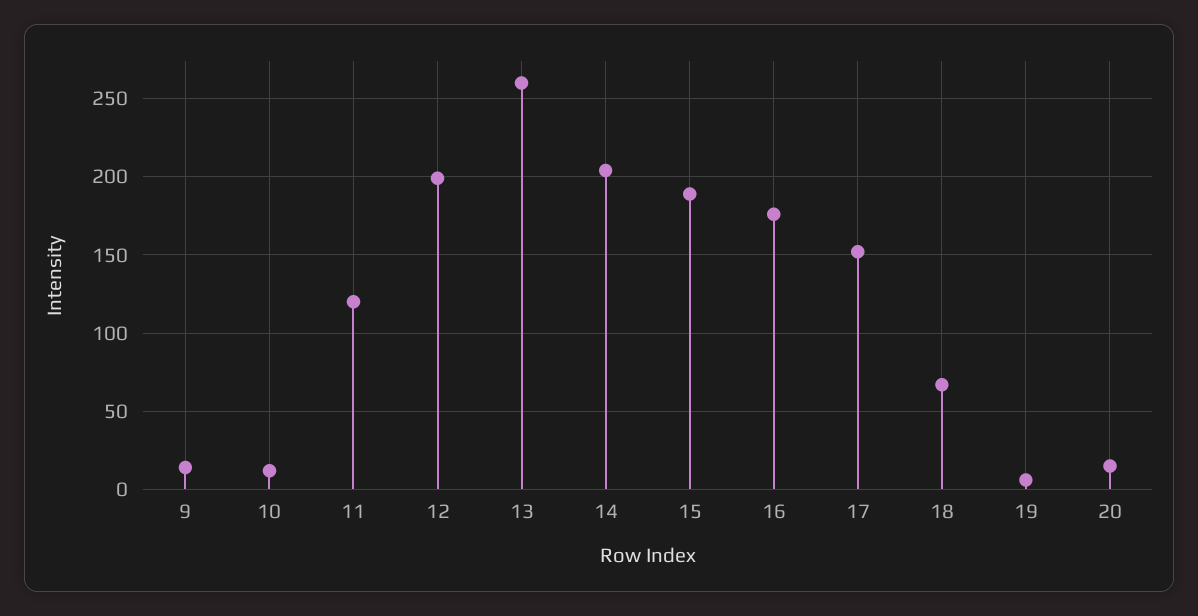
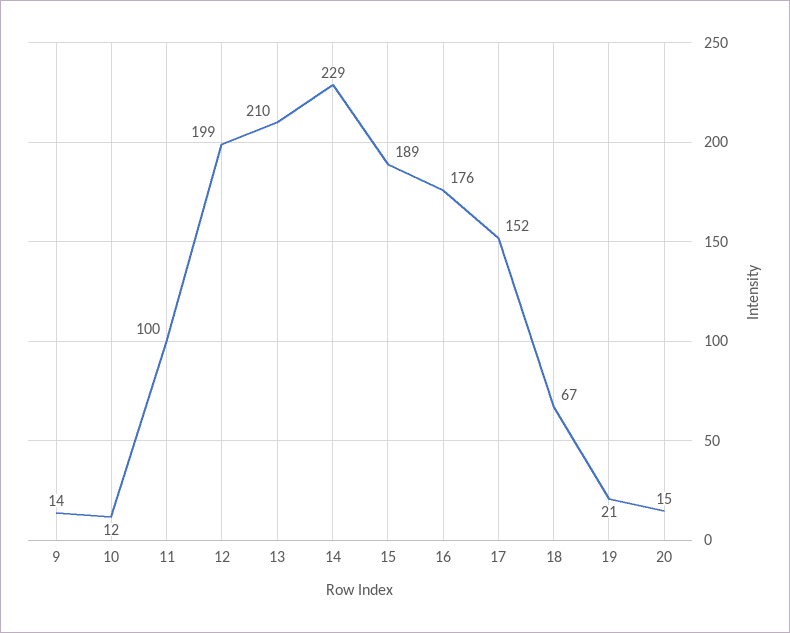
11: 120 -> 100
13: 260 -> 210
14: 205 -> 229
19: 5 -> 21

